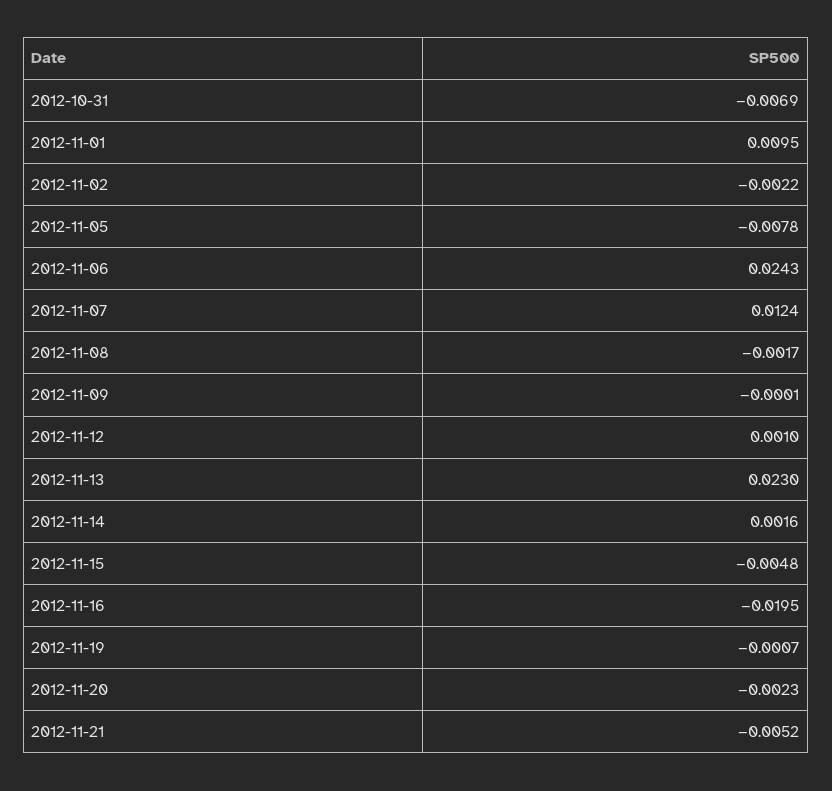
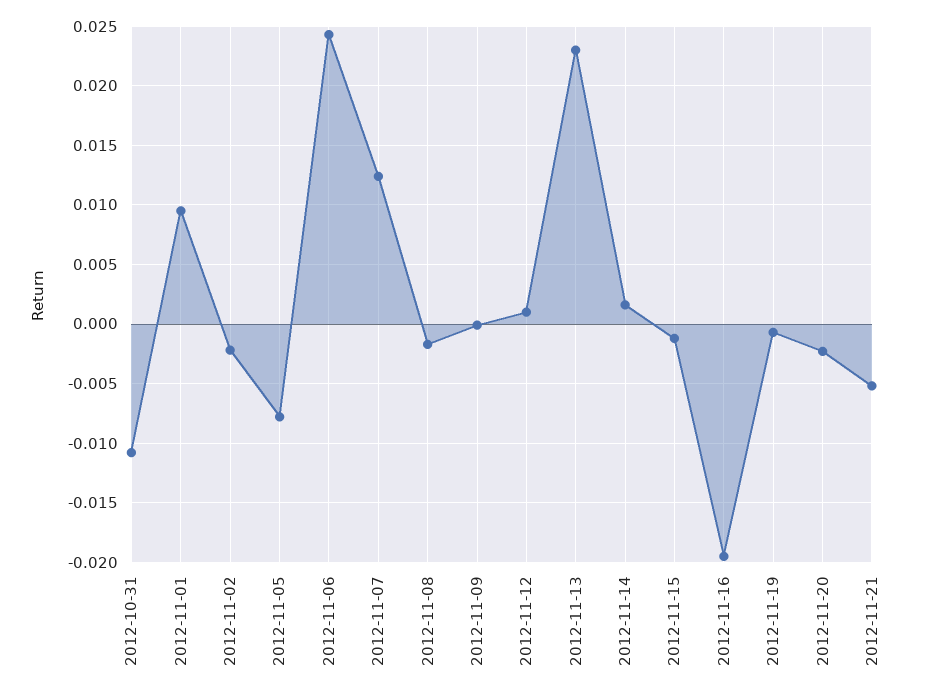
2012-10-31: -0.0069 -> -0.011
2012-11-15: -0.0048 -> -0.001

